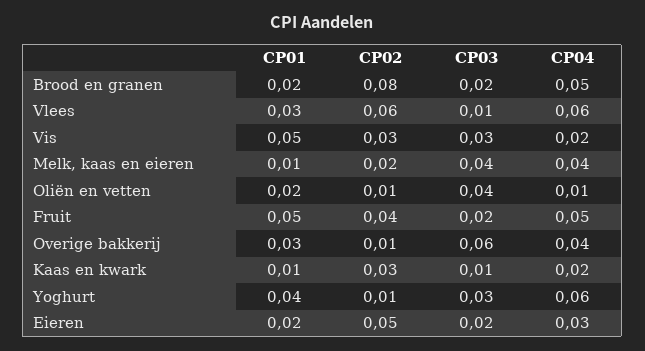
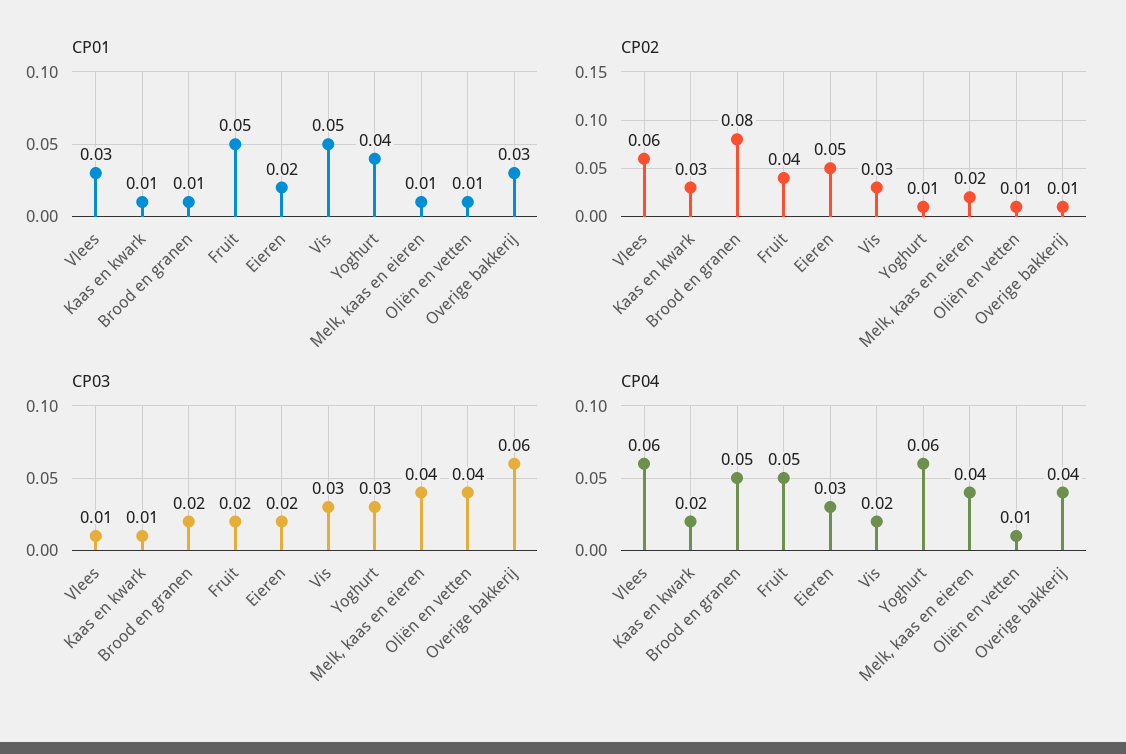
CP01, Brood en granen: 0.02 -> 0.01
CP01, Oliën en vetten: 0.02 -> 0.01

